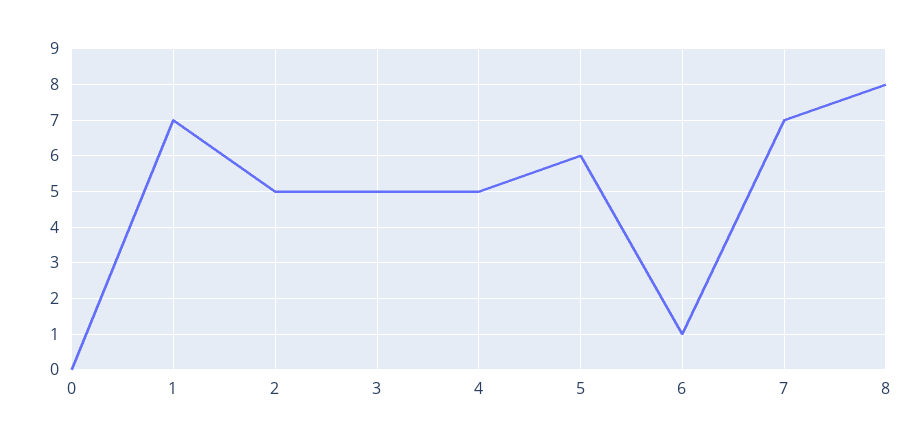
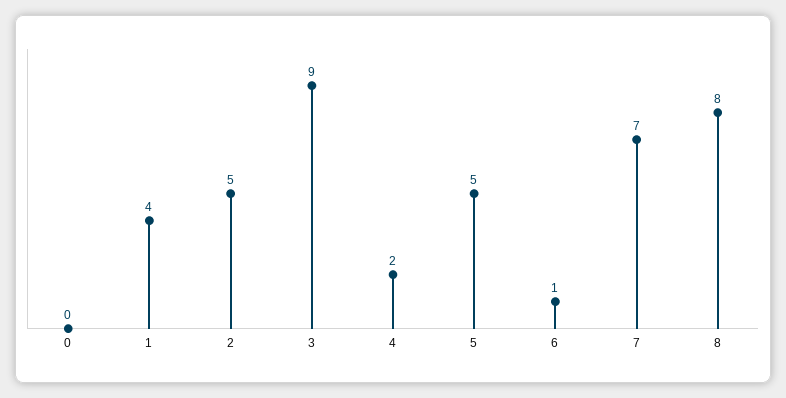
1: 7 -> 4
3: 5 -> 9
4: 5 -> 2
5: 6 -> 5

